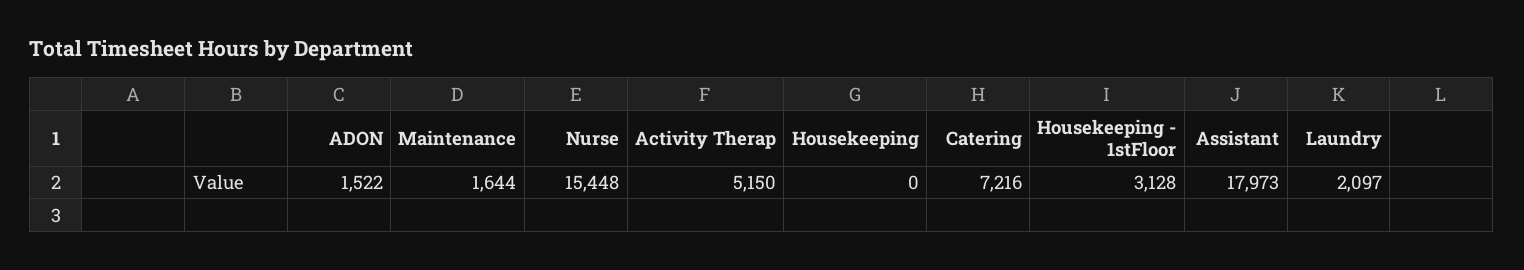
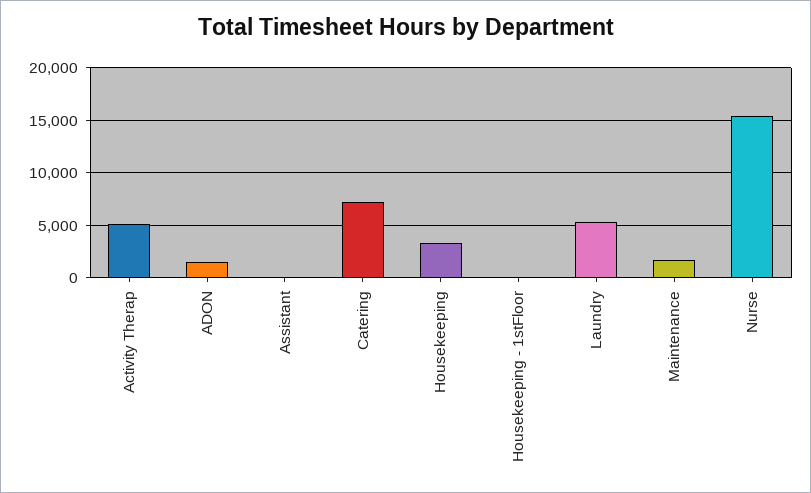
Housekeeping: 0 -> 3000
Housekeeping - 1stFloor: 3128 -> 0
Assistant: 17973 -> 0
Laundry: 2097 -> 5000

